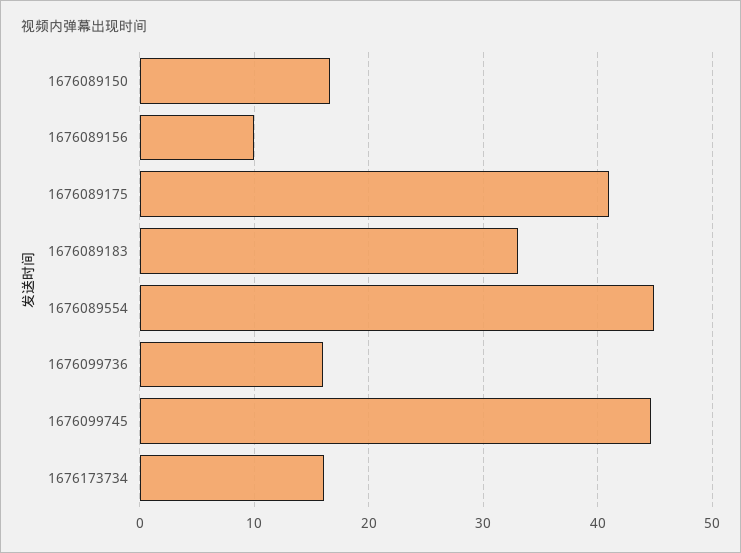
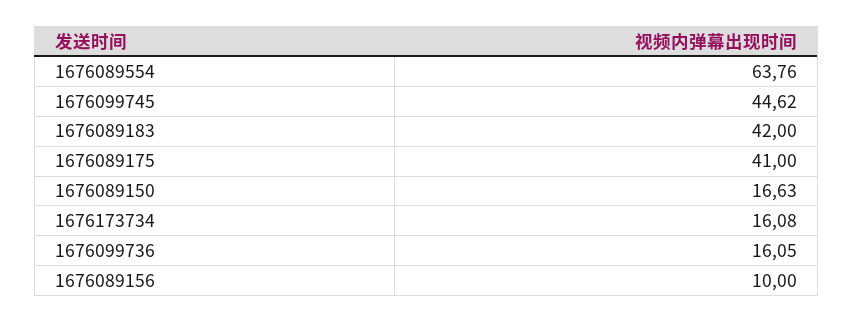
1676089183: 33 -> 42
1676089554: 45 -> 63.76

